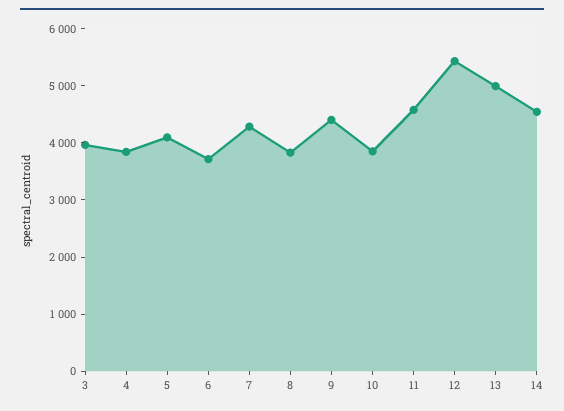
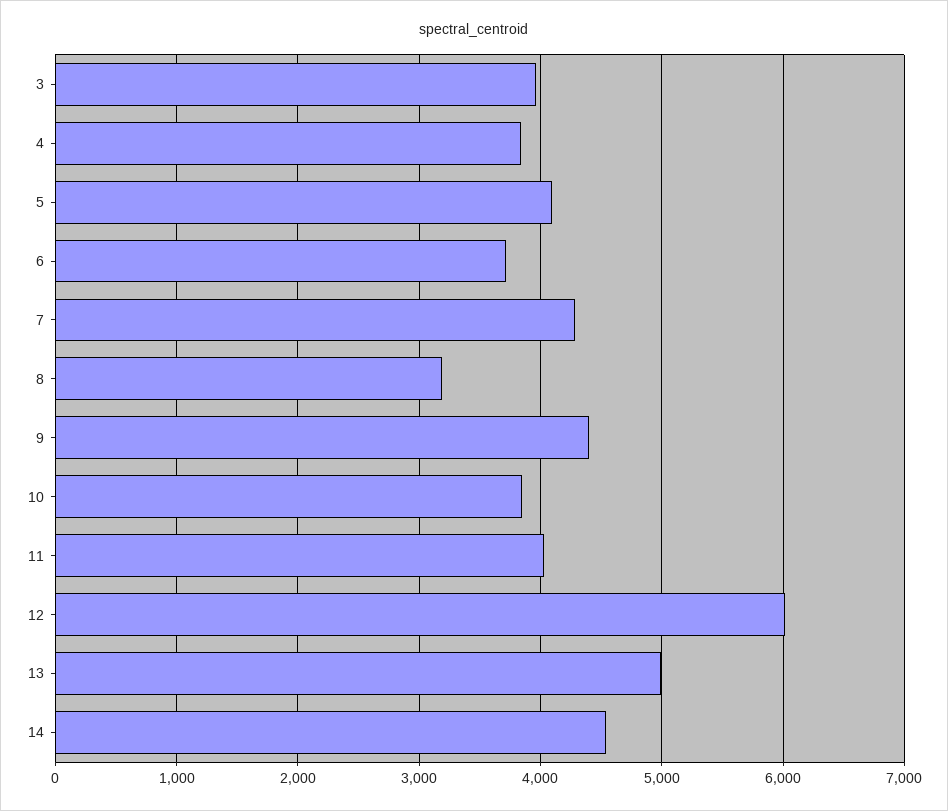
8: 3800 -> 3200
11: 4600 -> 4000
12: 5400 -> 6000

